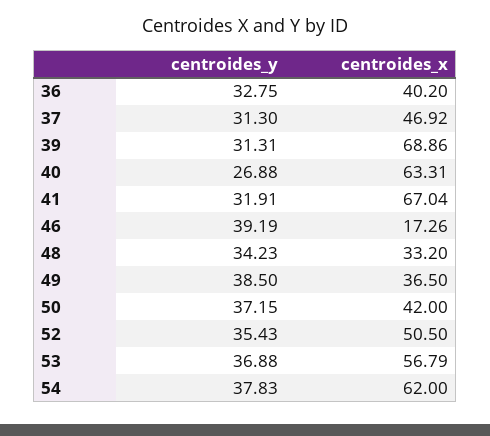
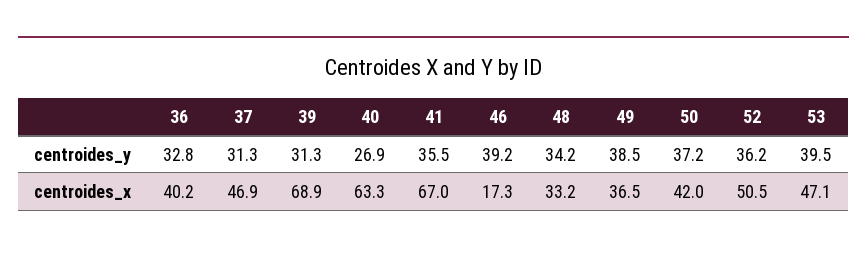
centroides_y, 41: 31.91 -> 35.5
centroides_y, 52: 35.43 -> 36.2
centroides_y, 53: 36.88 -> 39.5
centroides_x, 53: 56.79 -> 47.1
centroides_y, 54: 37.83 -> none
centroides_x, 54: 62 -> none

